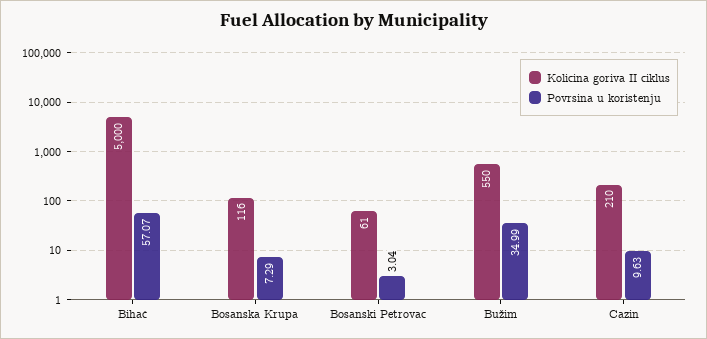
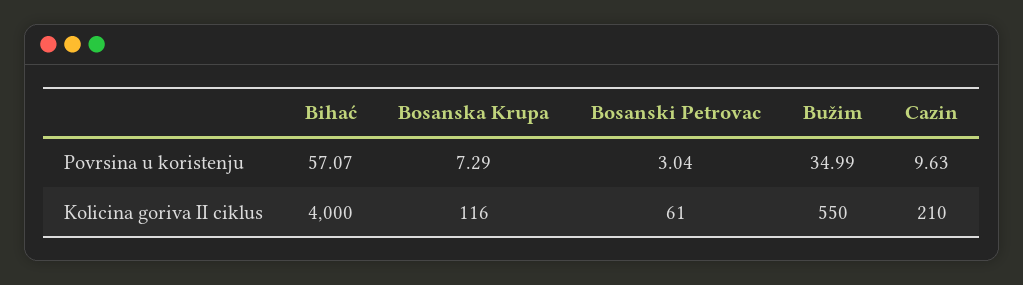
Kolicina goriva II ciklus, Bihać: 5000 -> 4000

